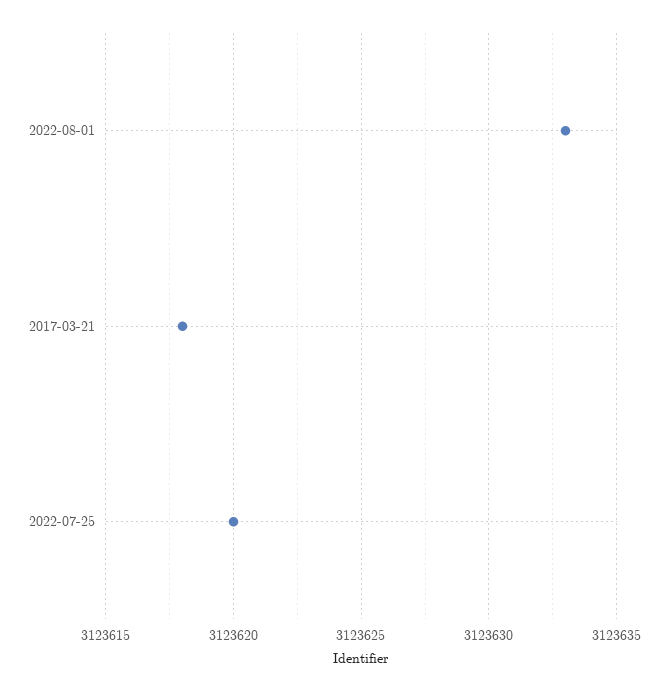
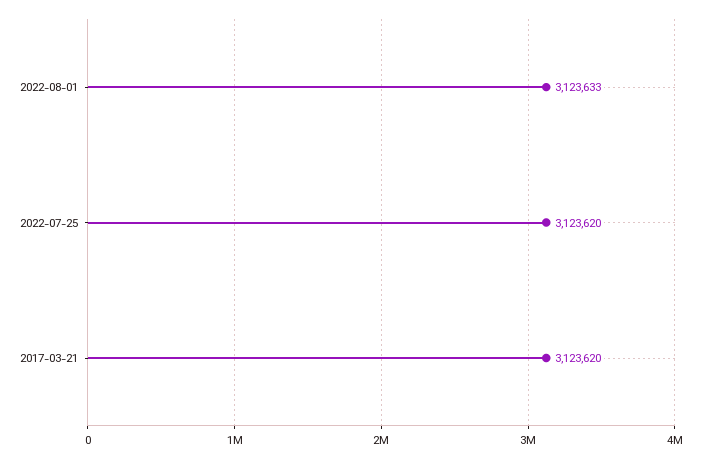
2017-03-21: 3123618 -> 3123620

